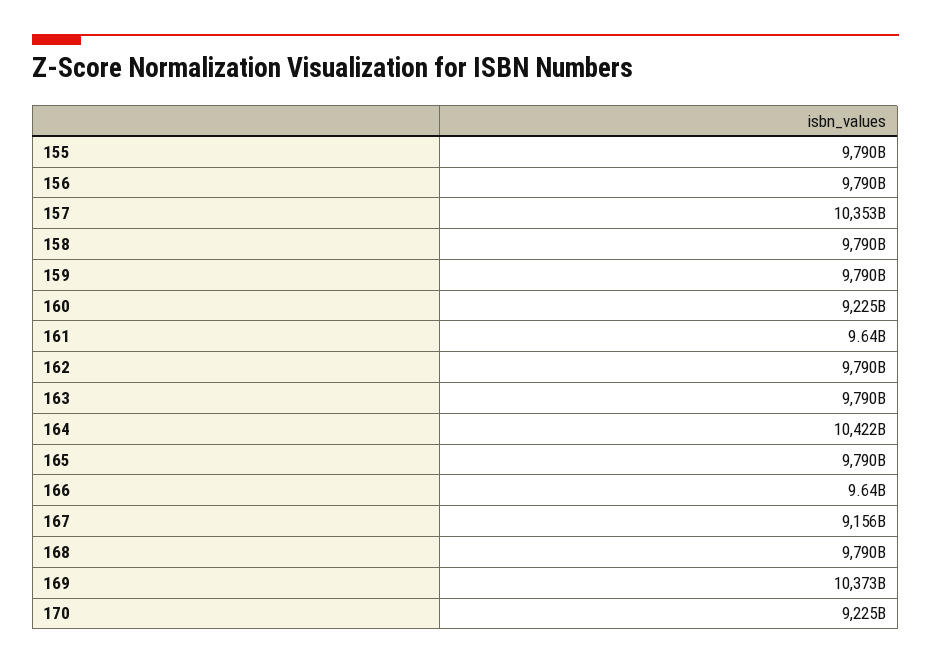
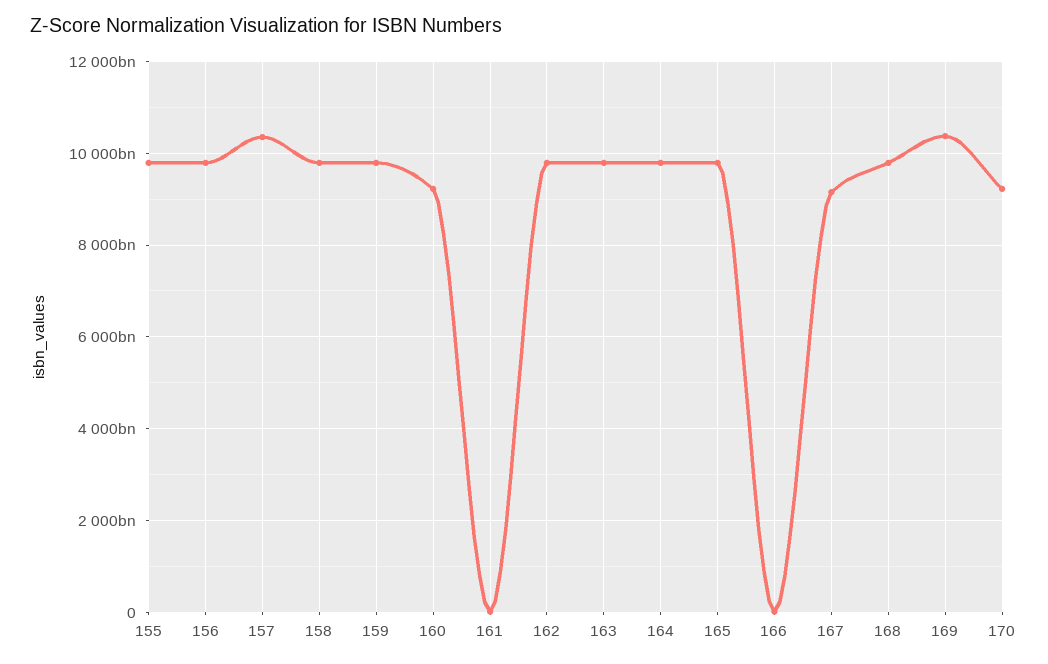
164: 10422000000000 -> 9800000000000

